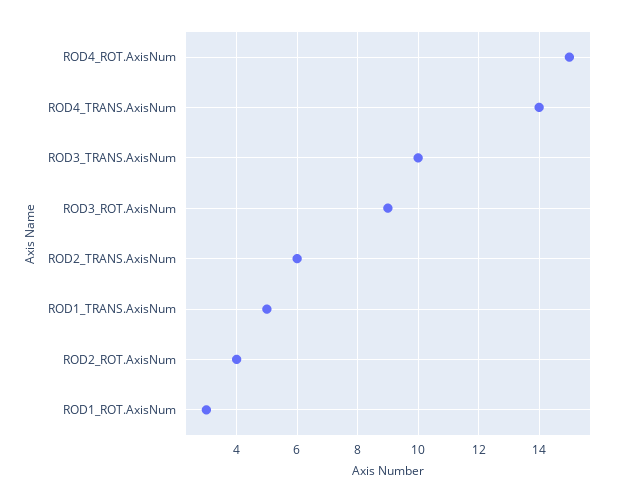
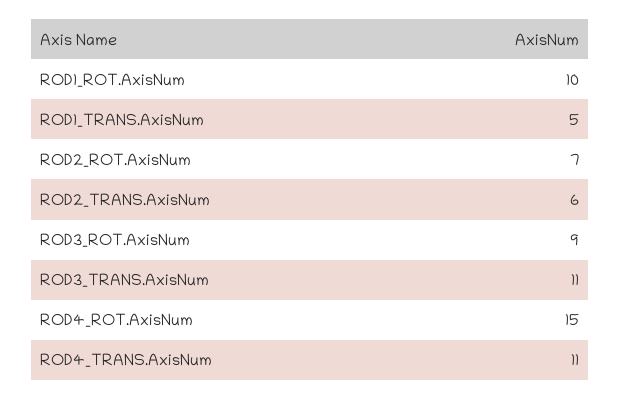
ROD4_TRANS.AxisNum: 14 -> 11
ROD3_TRANS.AxisNum: 10 -> 11
ROD2_ROT.AxisNum: 4 -> 7
ROD1_ROT.AxisNum: 3 -> 10

